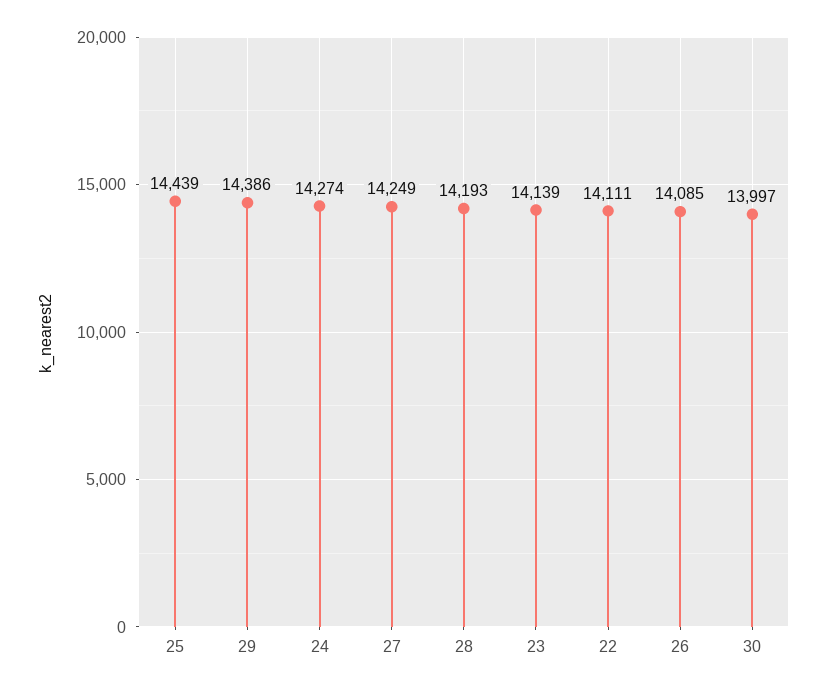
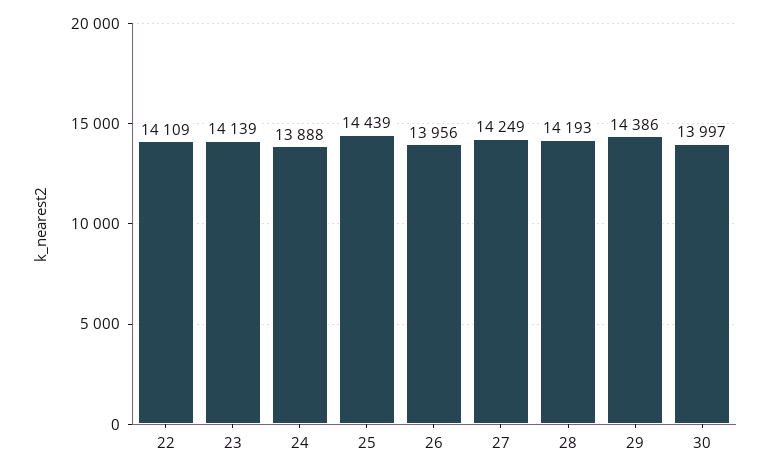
24: 14274 -> 13888
22: 14111 -> 14109
26: 14085 -> 13956

